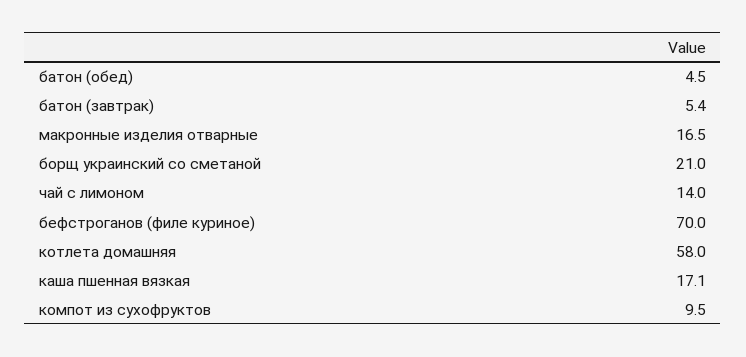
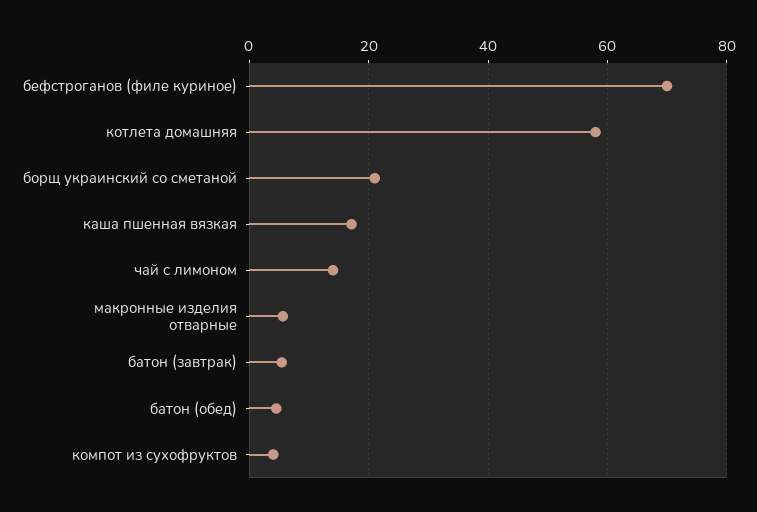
макронные изделия отварные: 16.5 -> 6
компот из сухофруктов: 9.5 -> 4

